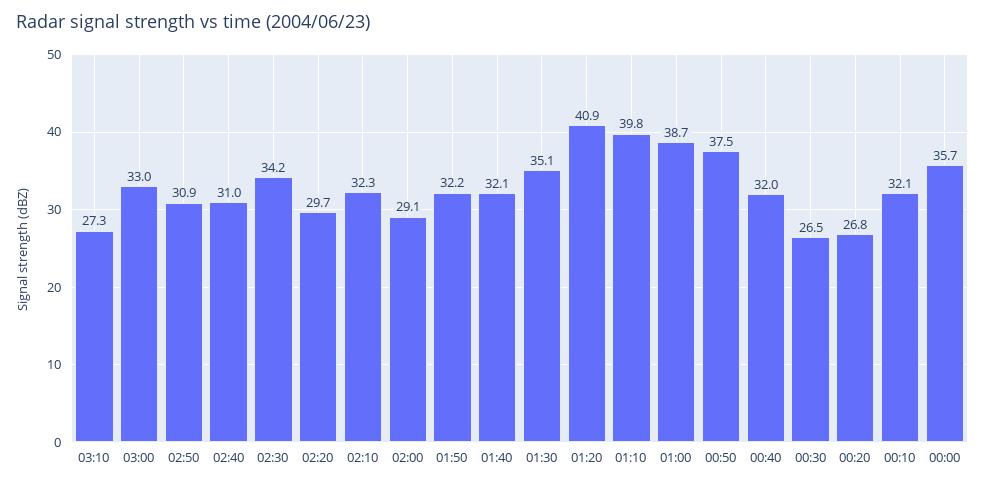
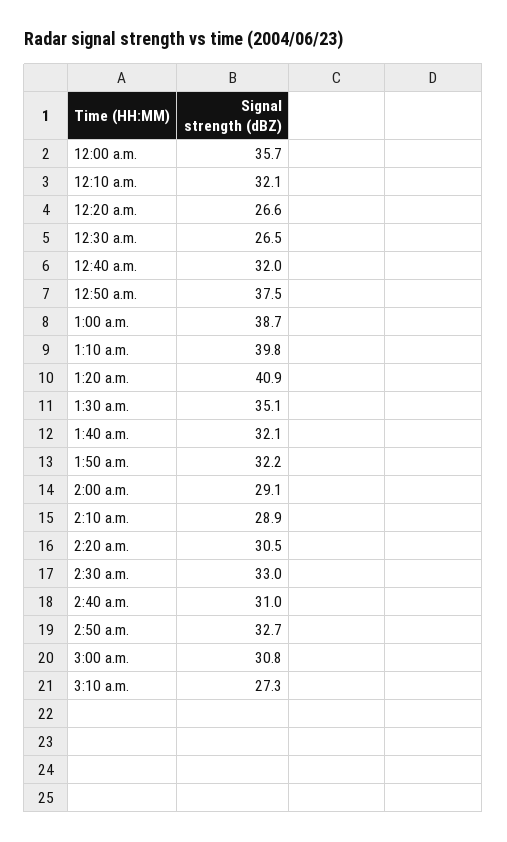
03:00: 33 -> 30.8
02:50: 30.9 -> 32.7
02:30: 34.2 -> 33
02:20: 29.7 -> 30.5
02:10: 32.3 -> 28.9
00:20: 26.8 -> 26.6

